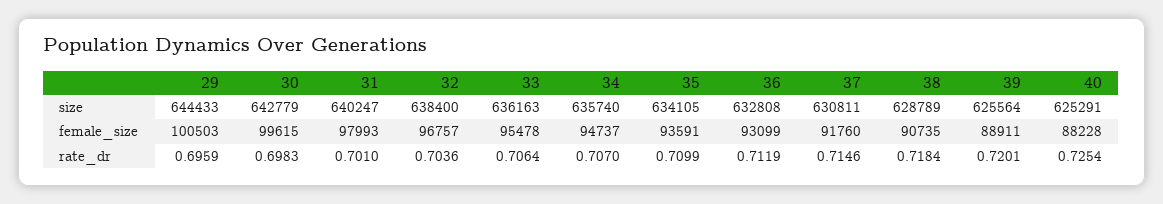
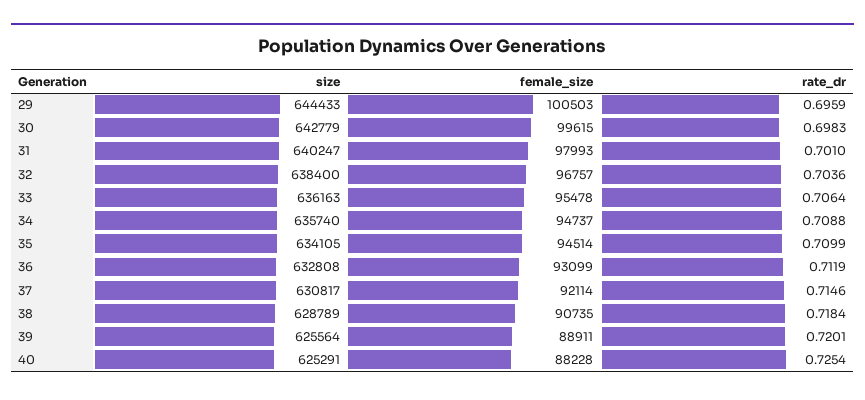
37, size: 630811 -> 630817
35, female_size: 93591 -> 94514
37, female_size: 91760 -> 92114
34, rate_dr: 0.707 -> 0.7088

